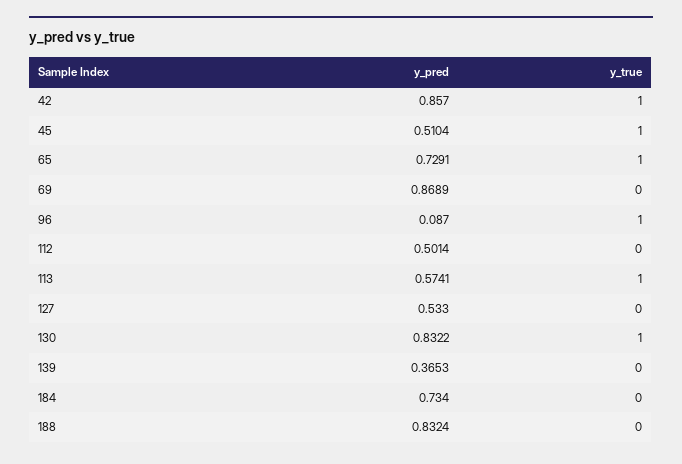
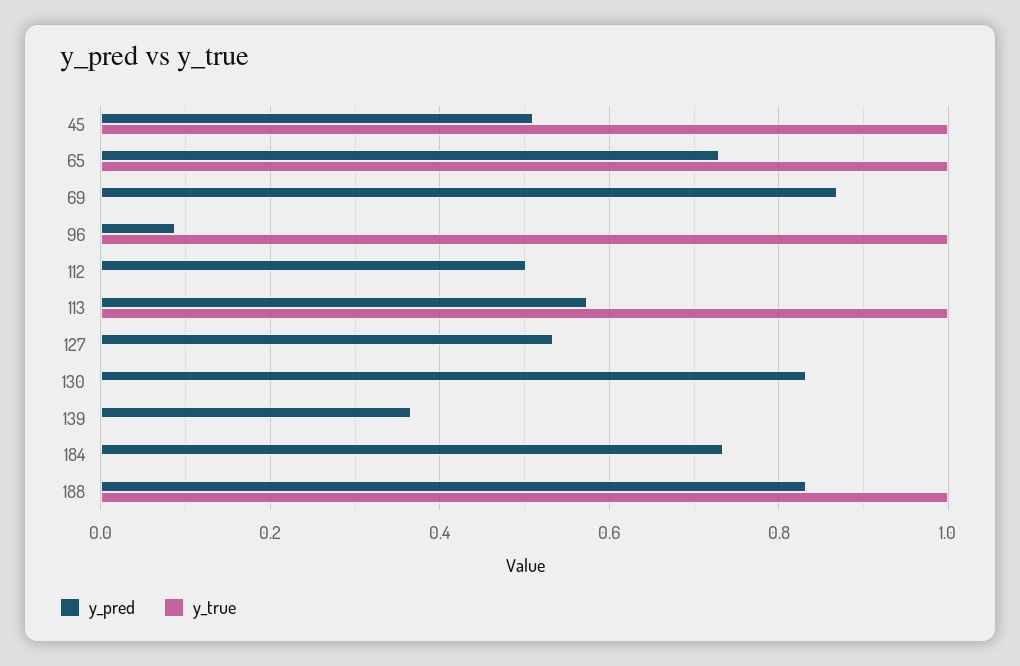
y_pred, 42: 0.857 -> none
y_true, 42: 1 -> none
y_true, 130: 1 -> 0
y_true, 188: 0 -> 1

